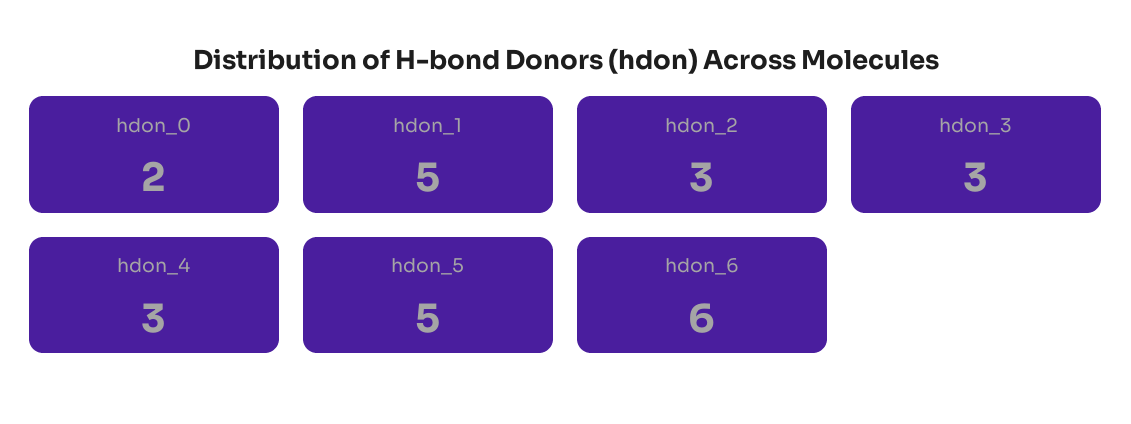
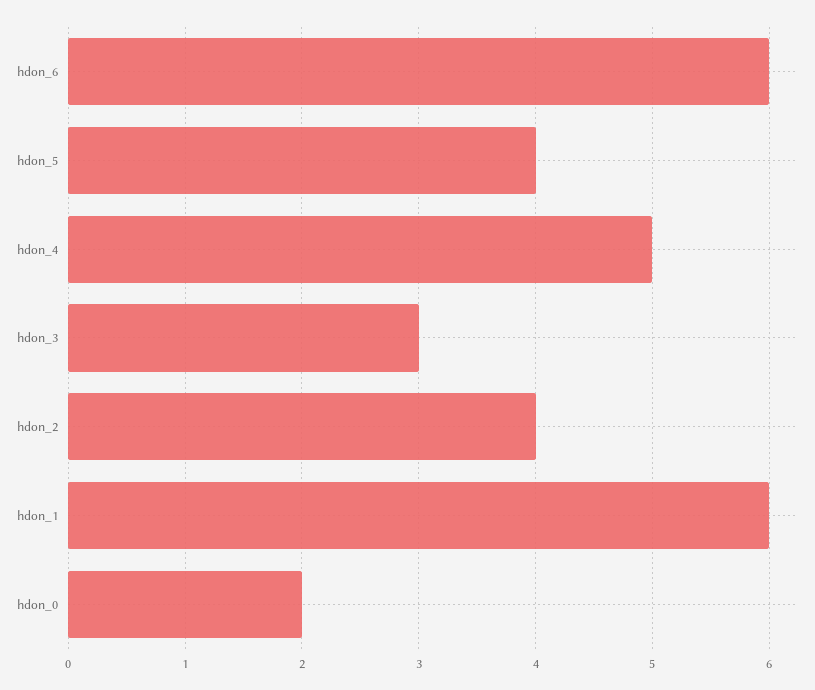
hdon_1: 5 -> 6
hdon_2: 3 -> 4
hdon_4: 3 -> 5
hdon_5: 5 -> 4

